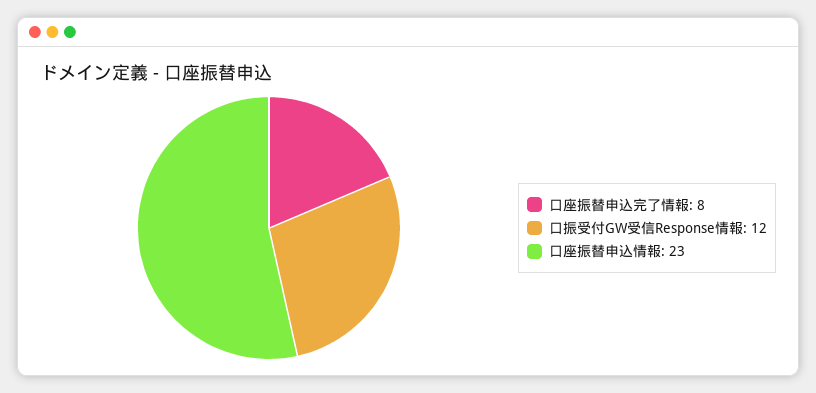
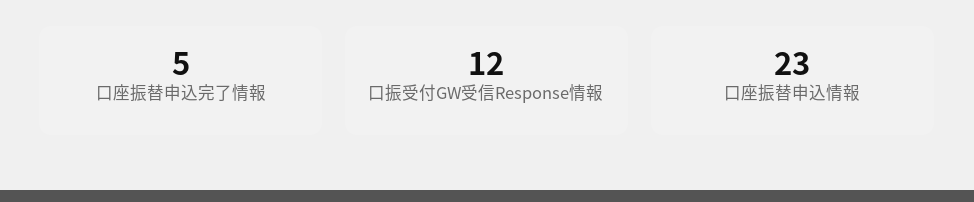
口座振替申込完了情報: 8 -> 5

